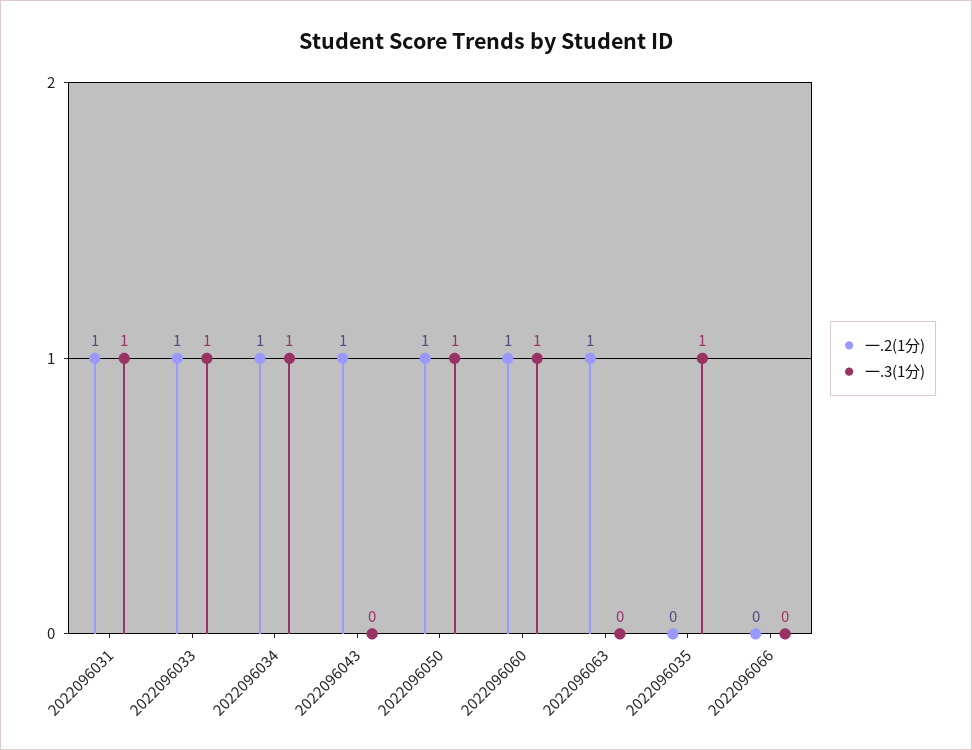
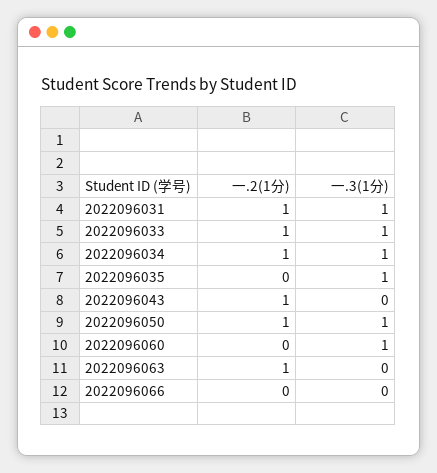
一.2(1分), 2022096060: 1 -> 0

